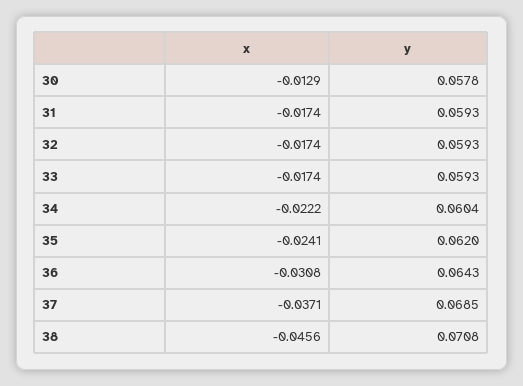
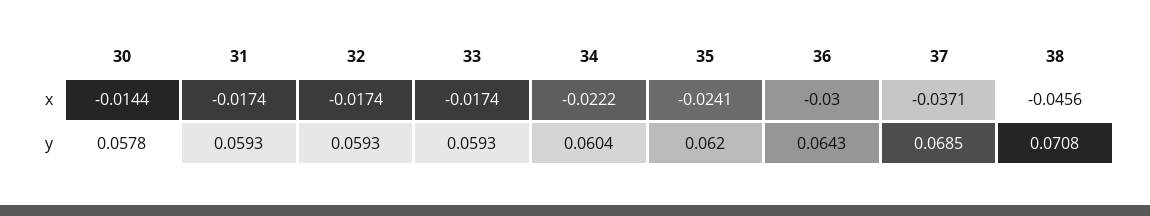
x, 30: -0.0129 -> -0.0144
x, 36: -0.0308 -> -0.03

